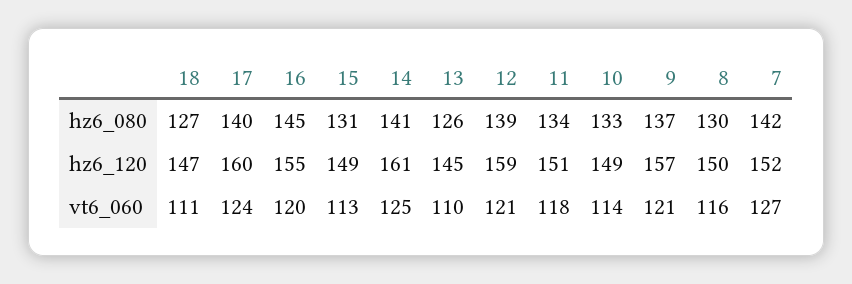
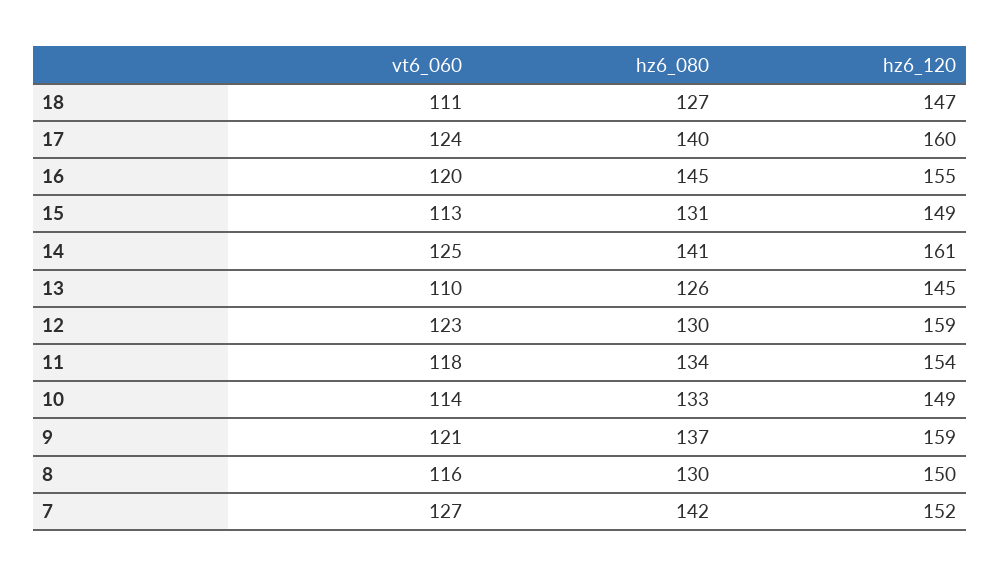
12, hz6_080: 139 -> 130
11, hz6_120: 151 -> 154
9, hz6_120: 157 -> 159
12, vt6_060: 121 -> 123

